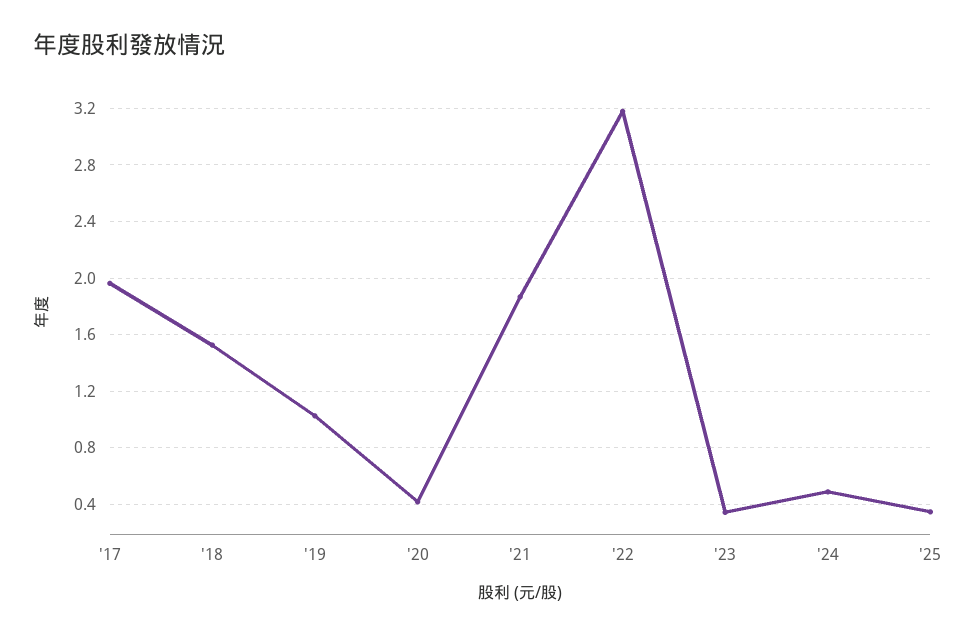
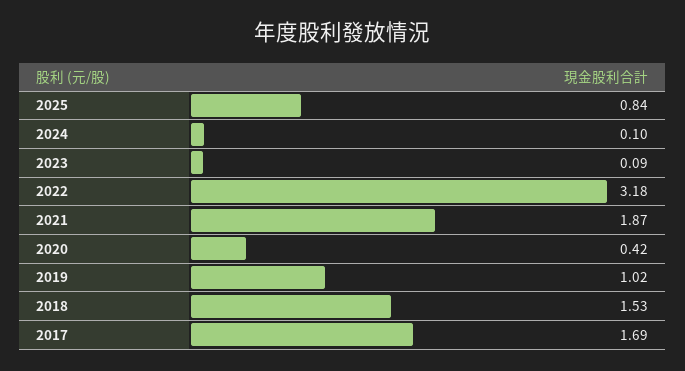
'17: 1.95 -> 1.69
'23: 0.35 -> 0.09
'24: 0.5 -> 0.1
'25: 0.35 -> 0.84

